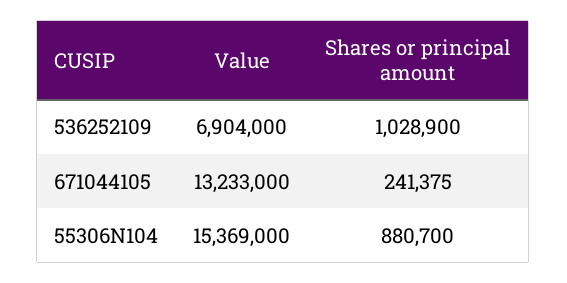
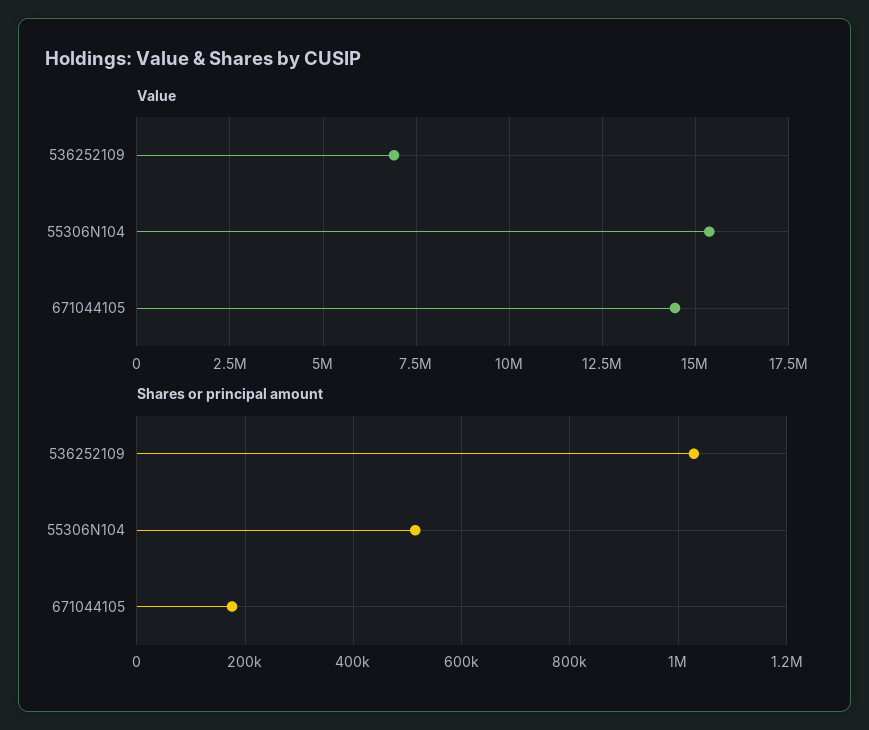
Value, 671044105: 13233000 -> 14500000
Shares or principal amount, 671044105: 241375 -> 180000
Shares or principal amount, 55306N104: 880700 -> 520000

